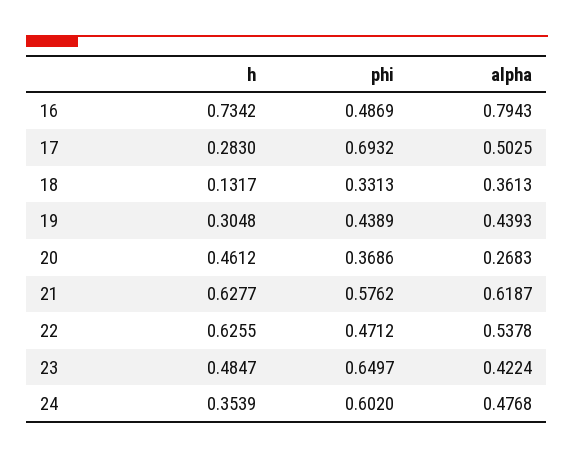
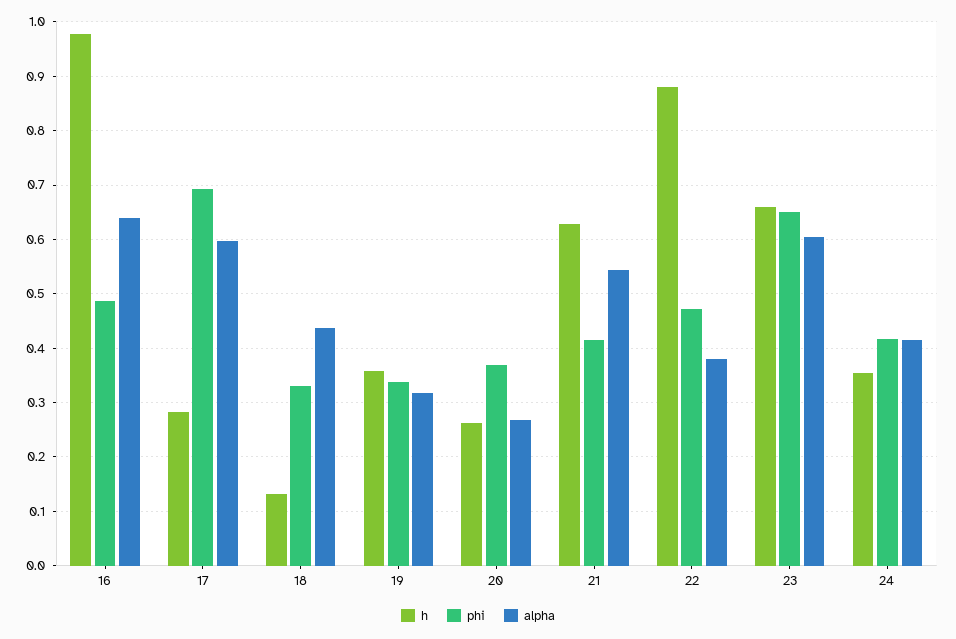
h, 16: 0.7342 -> 0.98
alpha, 16: 0.7943 -> 0.64
alpha, 17: 0.5025 -> 0.6
alpha, 18: 0.3613 -> 0.44
h, 19: 0.3048 -> 0.36
phi, 19: 0.4389 -> 0.34
alpha, 19: 0.4393 -> 0.32
h, 20: 0.4612 -> 0.26
phi, 21: 0.5762 -> 0.42
alpha, 21: 0.6187 -> 0.54
h, 22: 0.6255 -> 0.88
alpha, 22: 0.5378 -> 0.38
h, 23: 0.4847 -> 0.66
alpha, 23: 0.4224 -> 0.6
phi, 24: 0.602 -> 0.42
alpha, 24: 0.4768 -> 0.42

